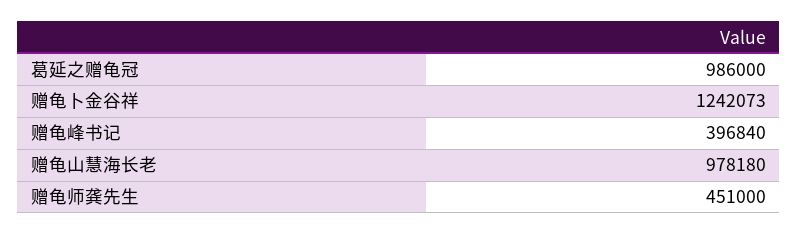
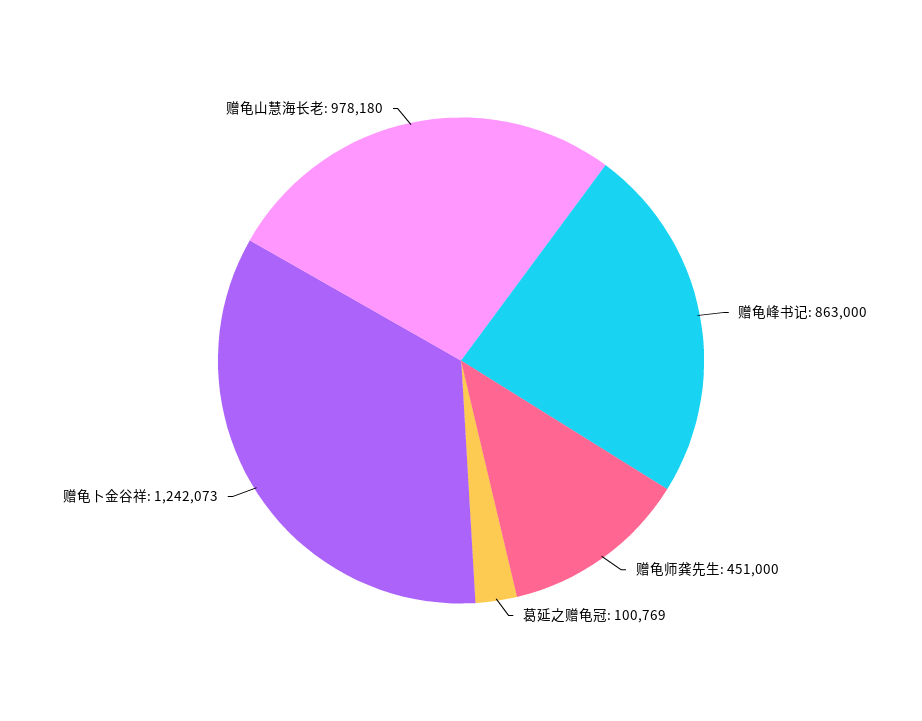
葛延之赠龟冠: 986000 -> 100769
赠龟峰书记: 396840 -> 863000

